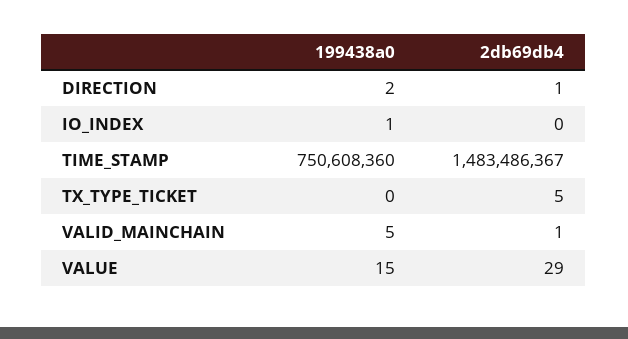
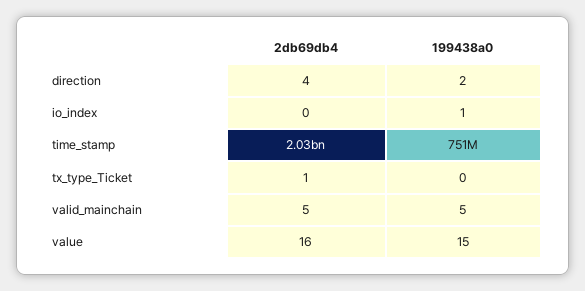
2db69db4, DIRECTION: 1 -> 4
2db69db4, TIME_STAMP: 1483486367 -> 2030000000
2db69db4, TX_TYPE_TICKET: 5 -> 1
2db69db4, VALID_MAINCHAIN: 1 -> 5
2db69db4, VALUE: 29 -> 16

